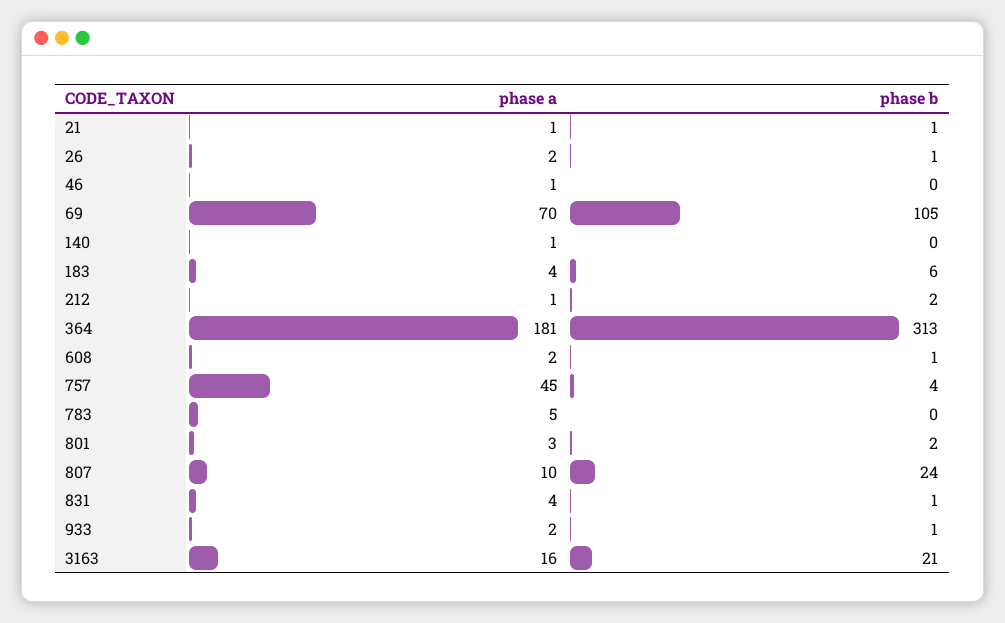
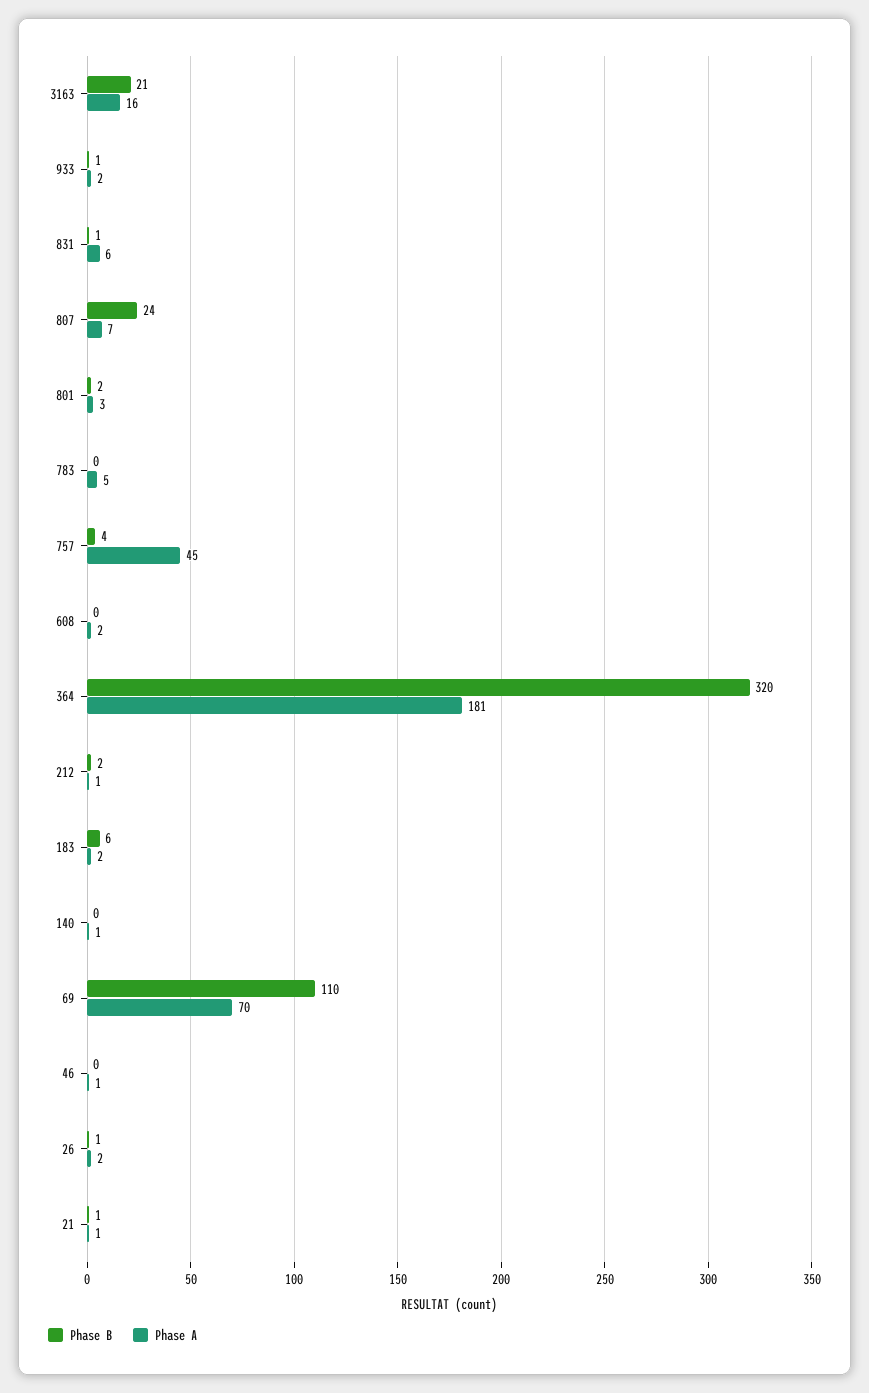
phase b, 69: 105 -> 110
phase a, 183: 4 -> 2
phase b, 364: 313 -> 320
phase b, 608: 1 -> 0
phase a, 807: 10 -> 7
phase a, 831: 4 -> 6

